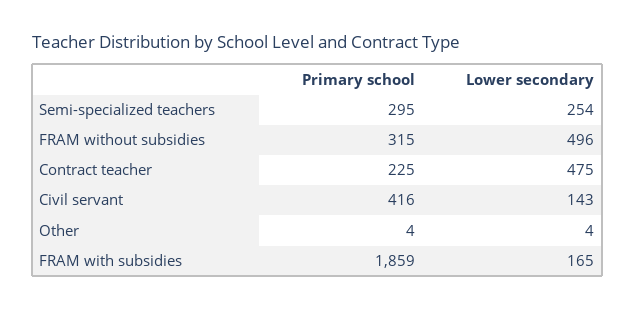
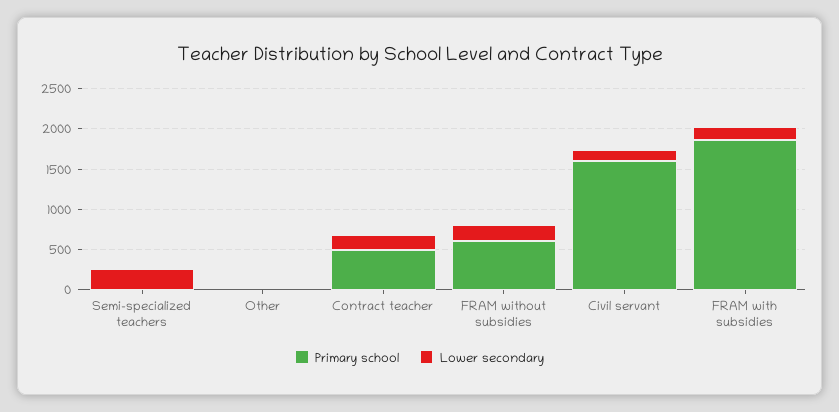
Primary school, Semi-specialized teachers: 295 -> 0
Primary school, FRAM without subsidies: 315 -> 600
Lower secondary, FRAM without subsidies: 496 -> 200
Primary school, Contract teacher: 225 -> 500
Lower secondary, Contract teacher: 475 -> 200
Primary school, Civil servant: 416 -> 1600

